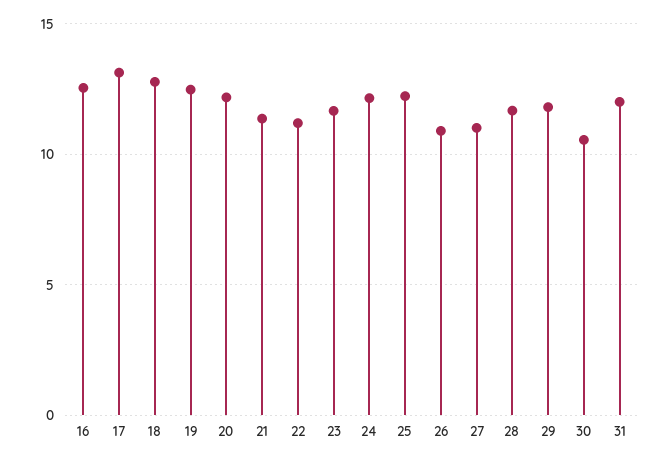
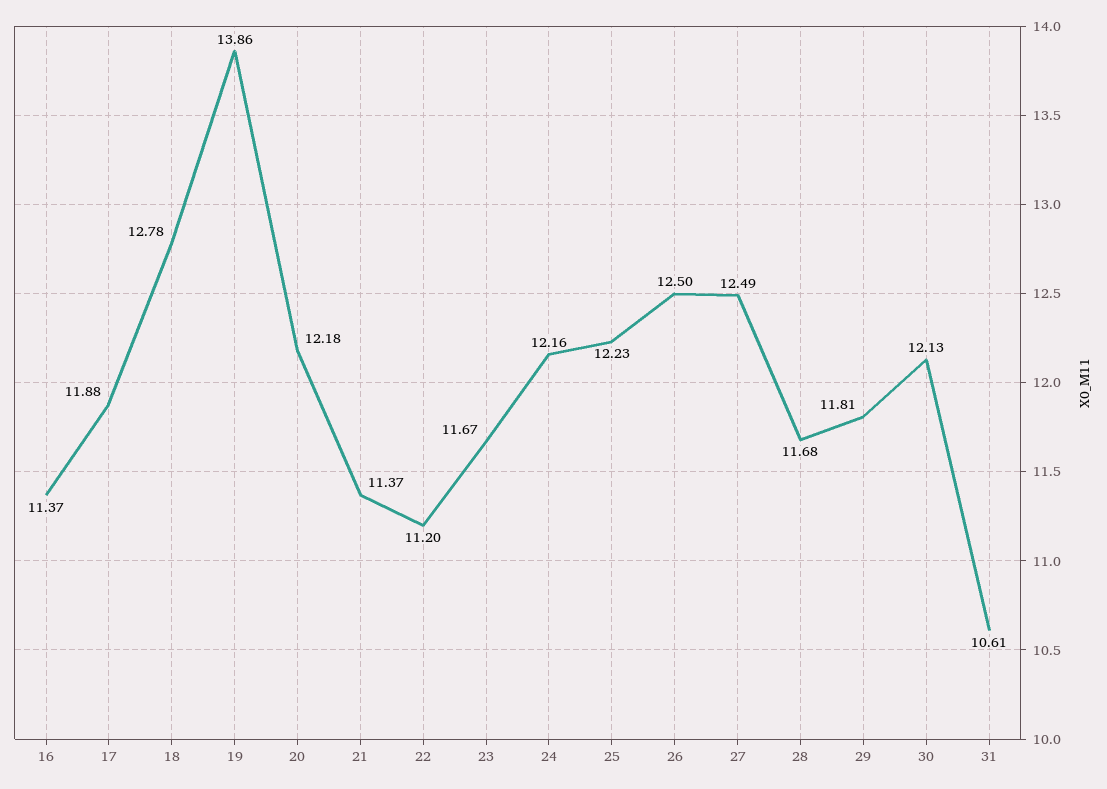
16: 12.5 -> 11.37
17: 13 -> 11.88
19: 12.5 -> 13.86
26: 11 -> 12.5
27: 11 -> 12.49
30: 10.5 -> 12.13
31: 12 -> 10.61

